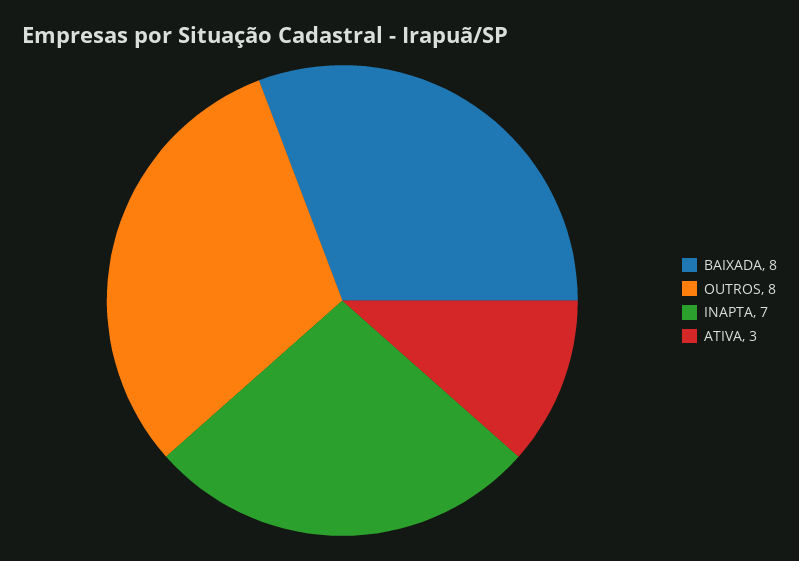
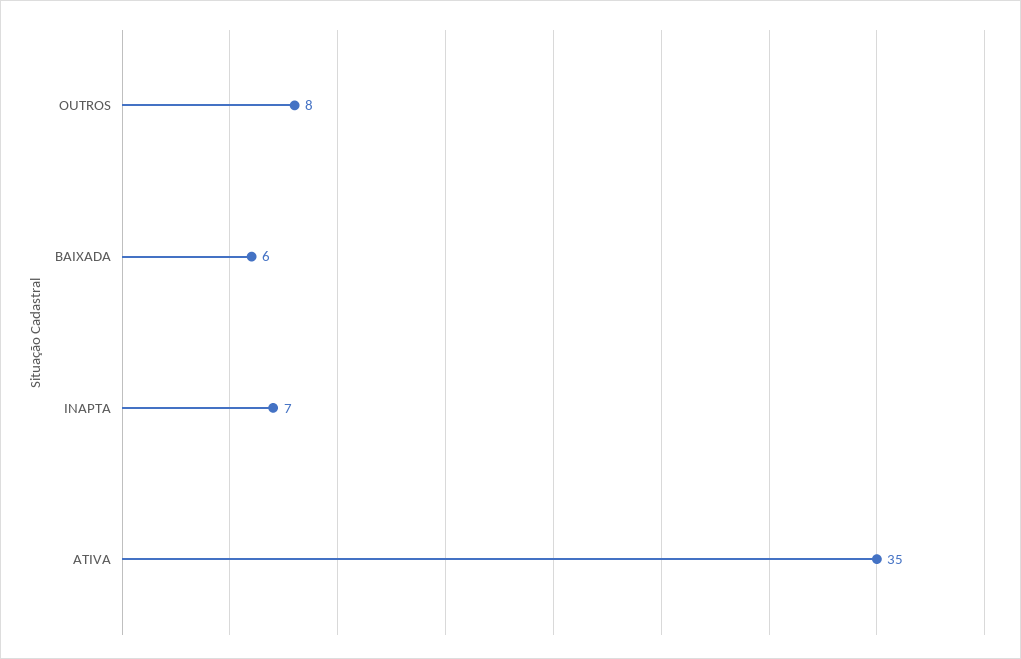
BAIXADA: 8 -> 6
ATIVA: 3 -> 35

